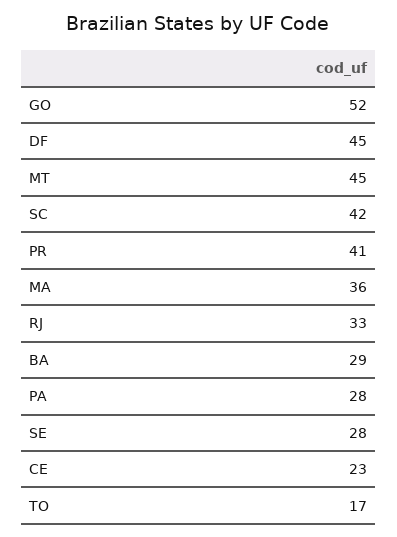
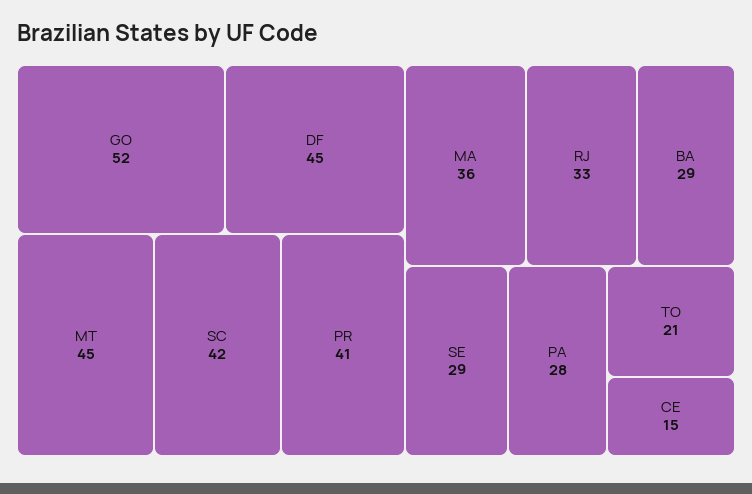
SE: 28 -> 29
CE: 23 -> 15
TO: 17 -> 21

